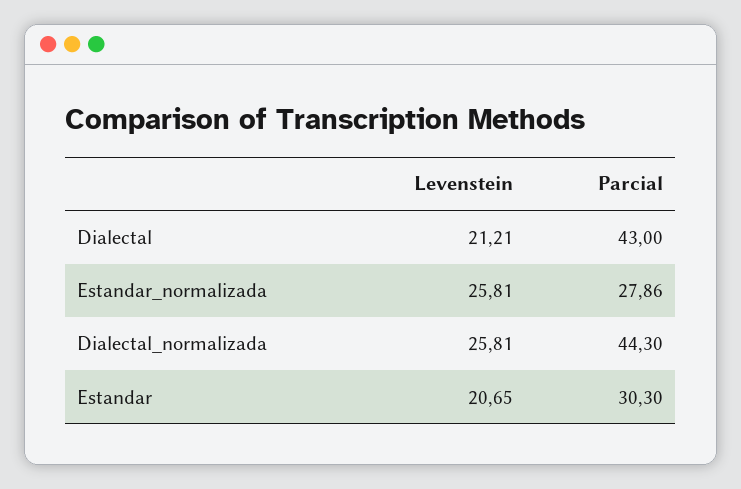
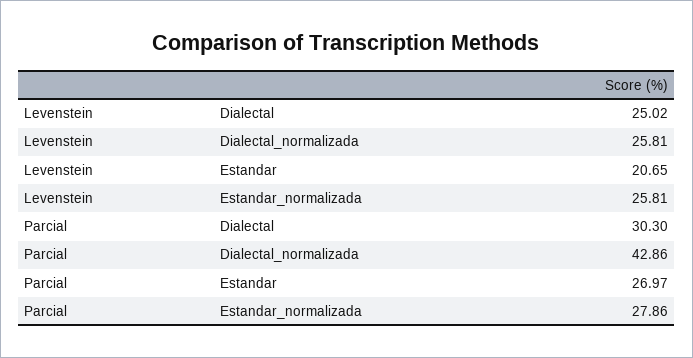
Levenstein, Dialectal: 21.21 -> 25.02
Parcial, Dialectal: 43 -> 30.3
Parcial, Dialectal_normalizada: 44.3 -> 42.86
Parcial, Estandar: 30.3 -> 26.97

